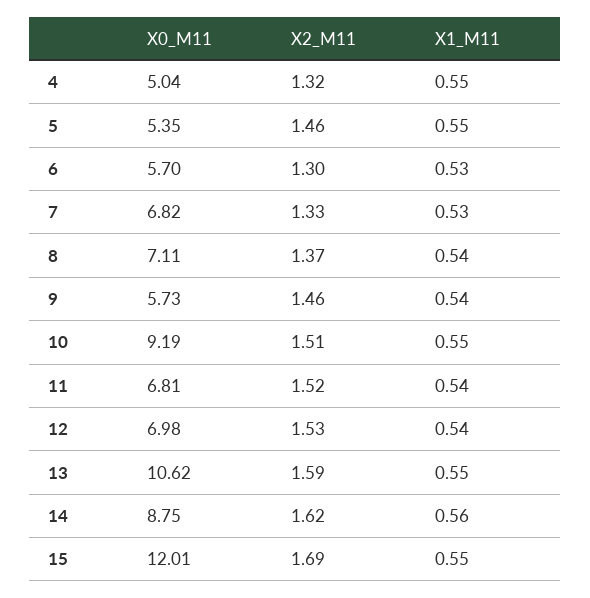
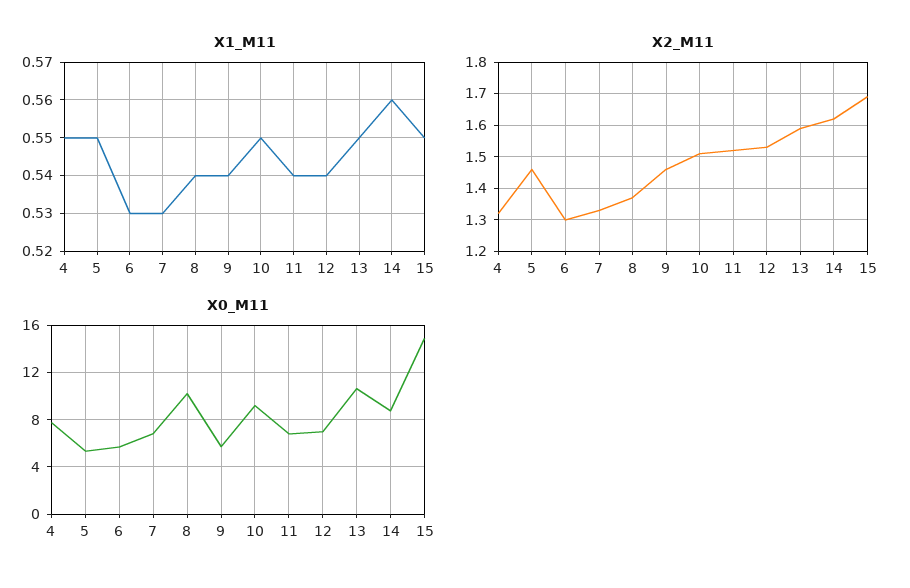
X0_M11, 4: 5.04 -> 8
X0_M11, 8: 7.11 -> 10
X0_M11, 15: 12.01 -> 15

